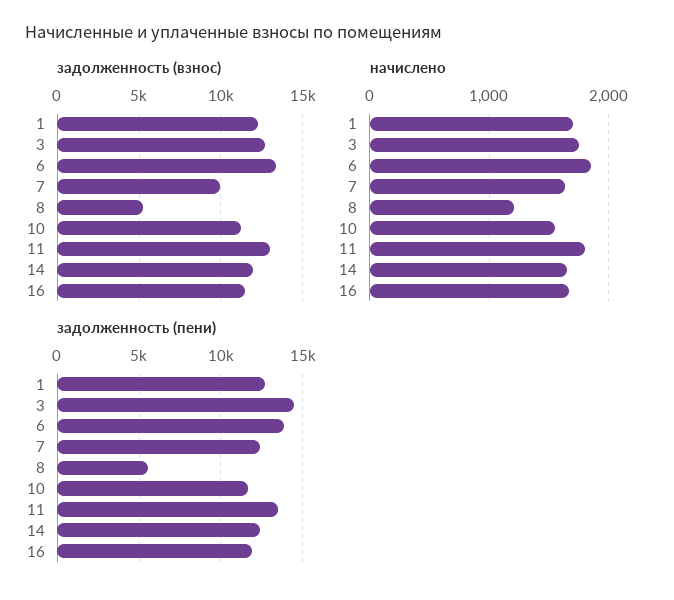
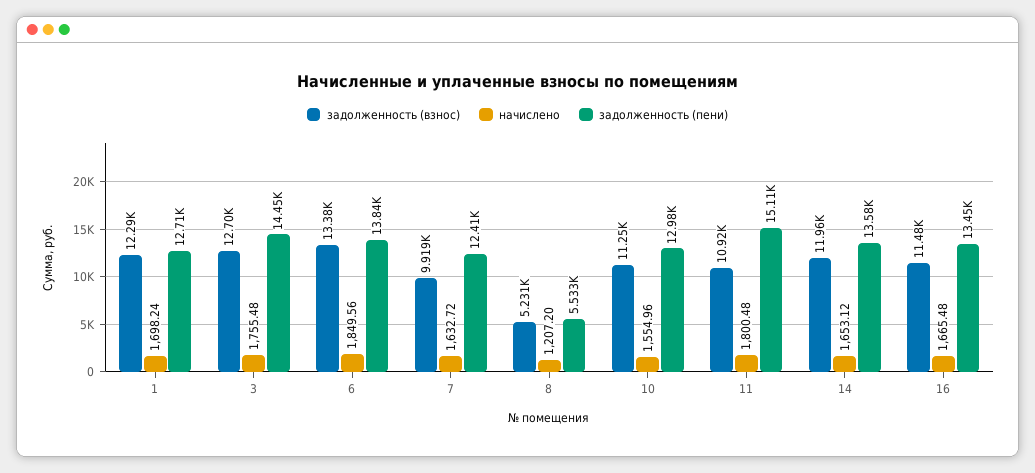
задолженность (взнос), 11: 13000 -> 10920
задолженность (пени), 10: 11500 -> 12980
задолженность (пени), 11: 13500 -> 15110
задолженность (пени), 14: 12500 -> 13580
задолженность (пени), 16: 12000 -> 13450

